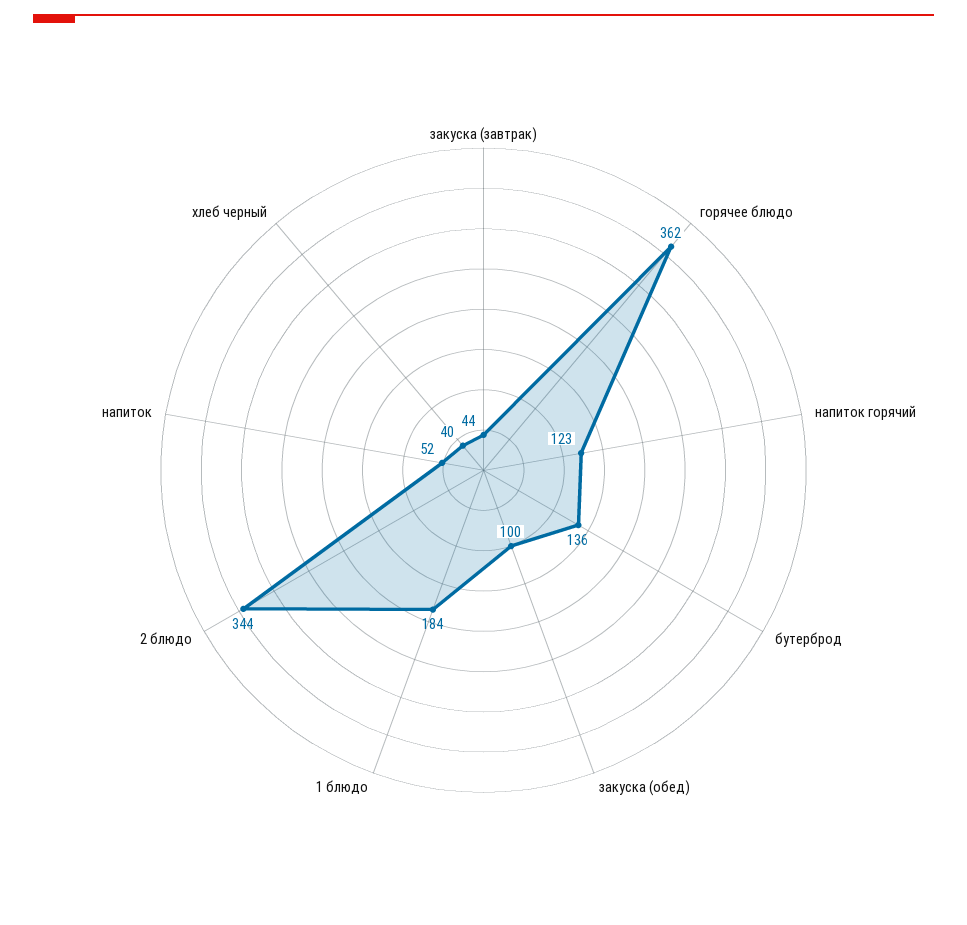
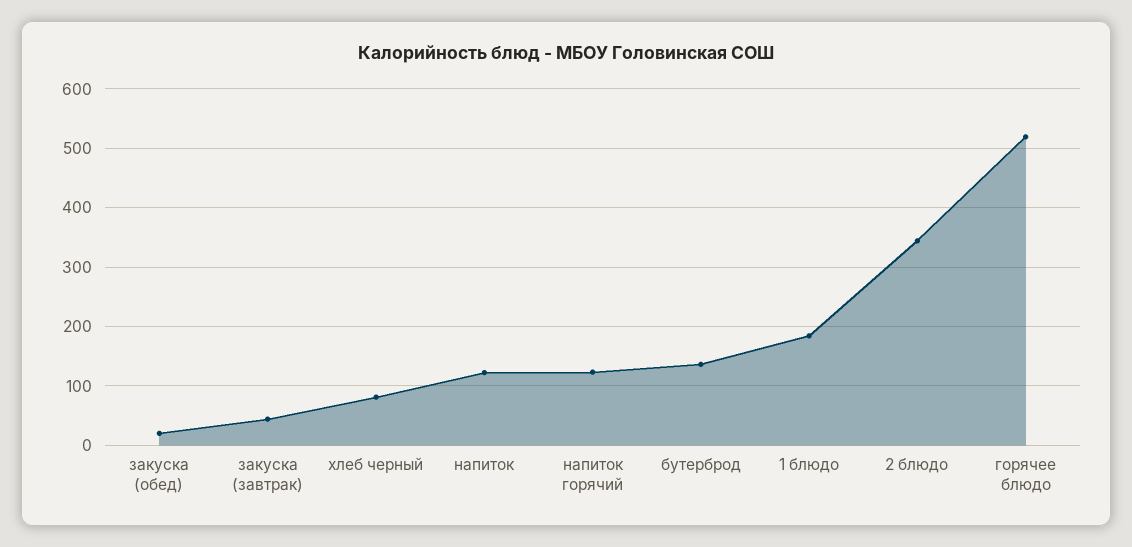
горячее блюдо: 362 -> 520
закуска (обед): 100 -> 20
напиток: 52 -> 120
хлеб черный: 40 -> 80

